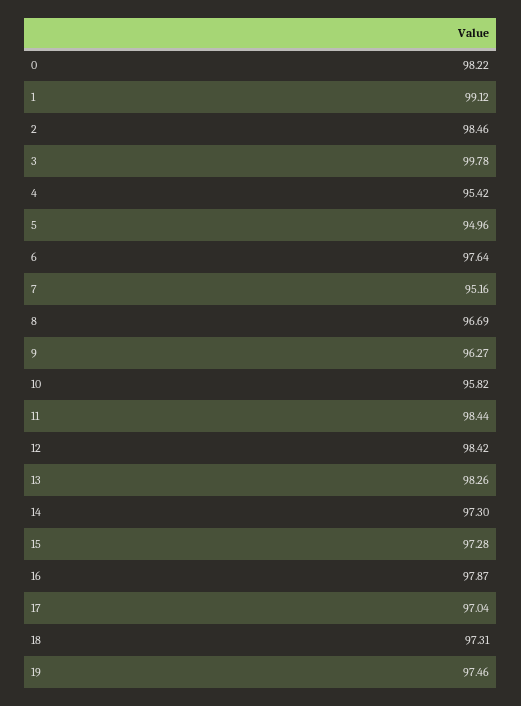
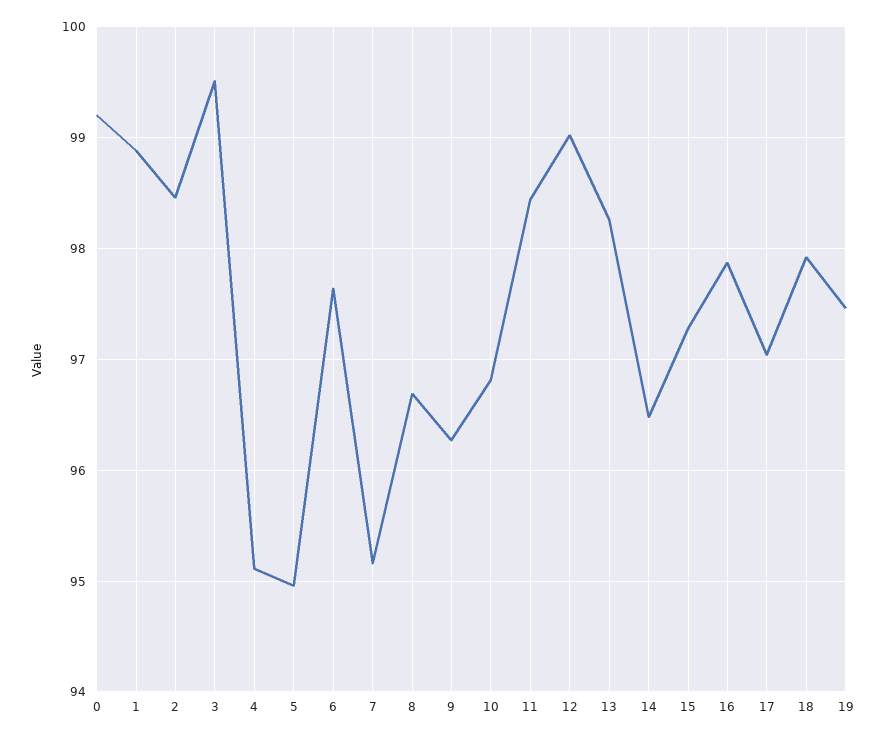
0: 98.22 -> 99.2
1: 99.12 -> 98.9
3: 99.78 -> 99.5
4: 95.42 -> 95.1
10: 95.82 -> 96.8
12: 98.42 -> 99
14: 97.3 -> 96.5
18: 97.31 -> 97.9

